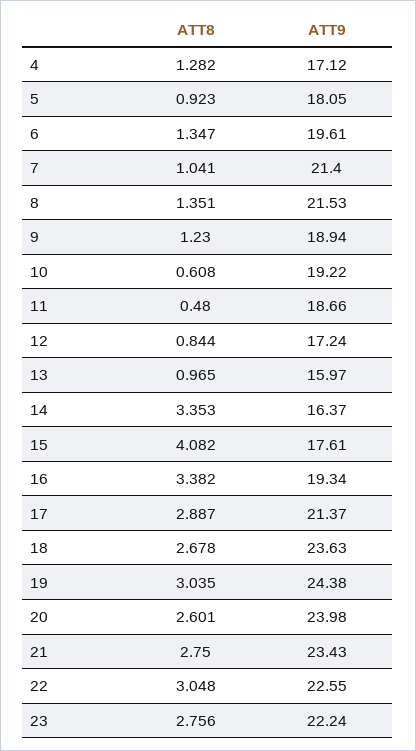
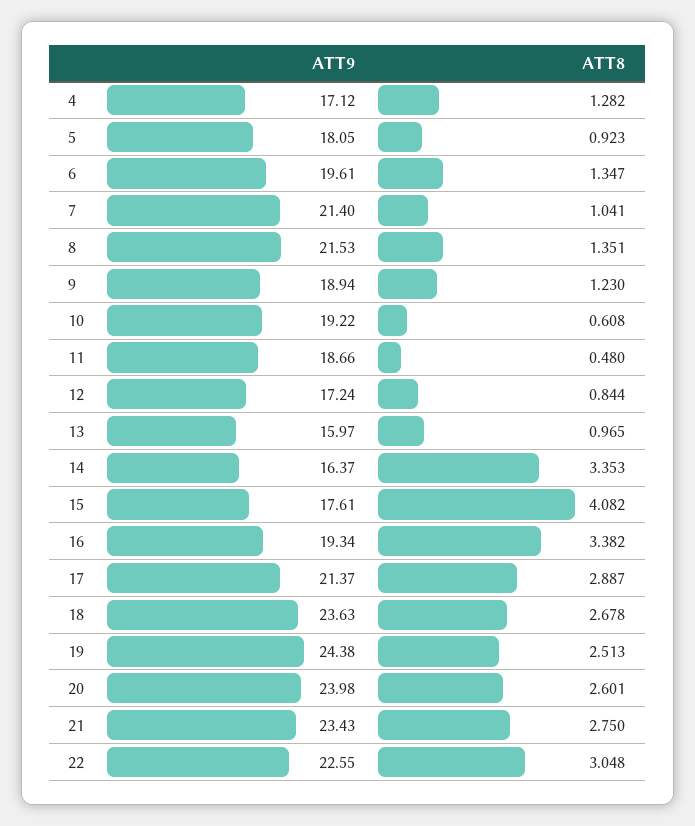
ATT8, 19: 3.035 -> 2.513
ATT8, 23: 2.756 -> none
ATT9, 23: 22.24 -> none

